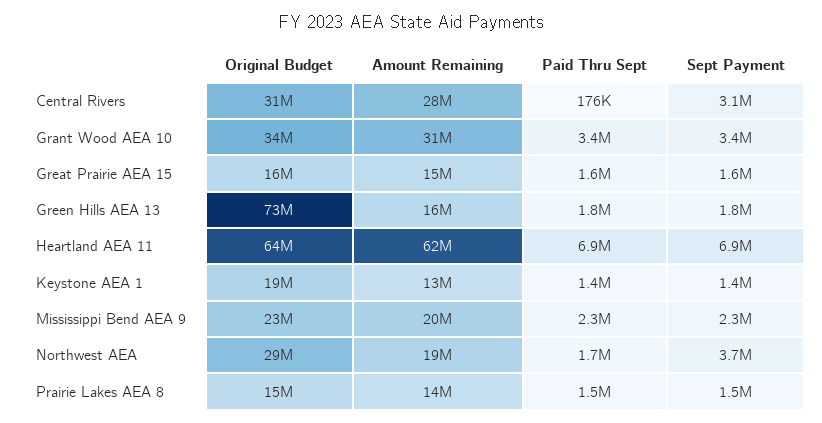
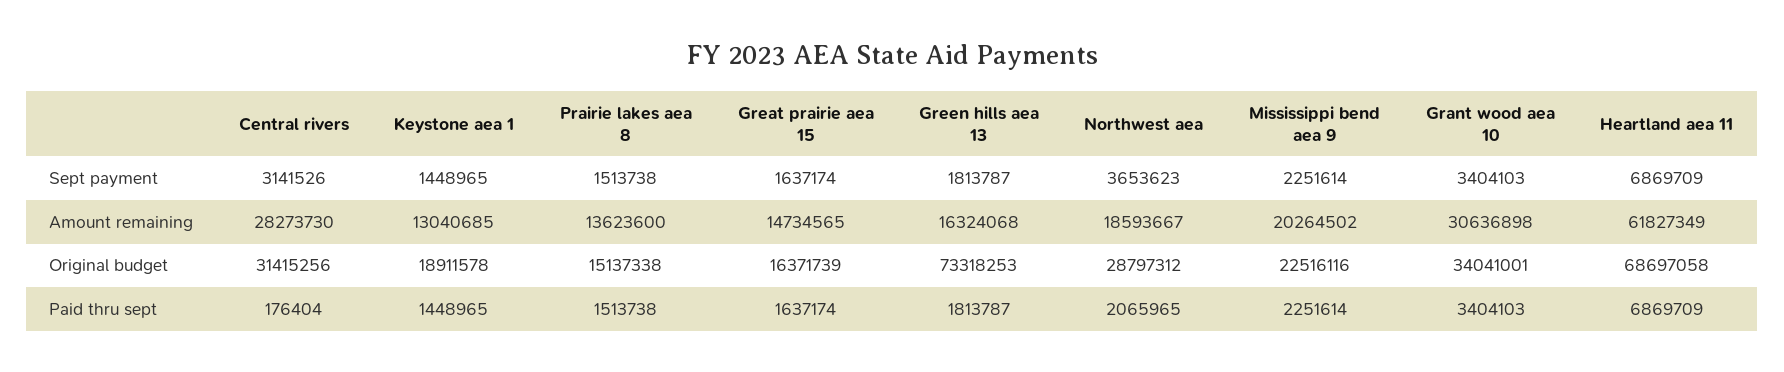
Original Budget, Heartland AEA 11: 64000000 -> 68697058
Paid Thru Sept, Northwest AEA: 1700000 -> 2065965

